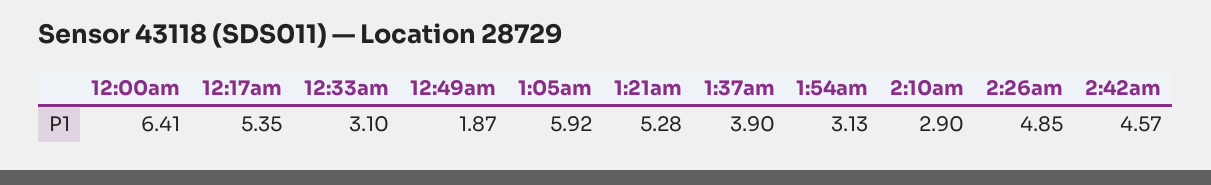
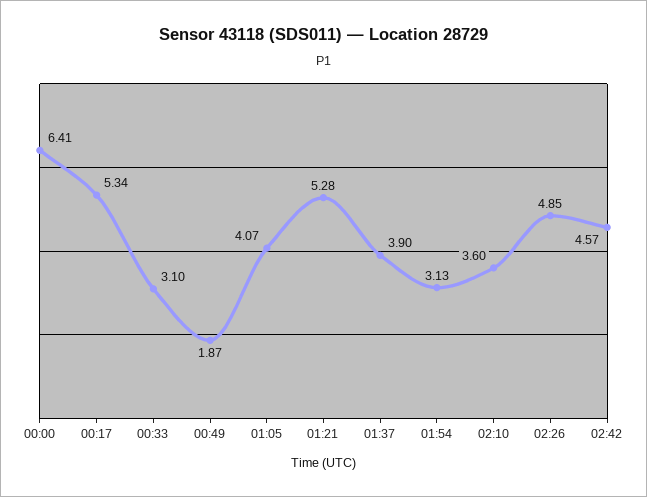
12:17am: 5.35 -> 5.34
1:05am: 5.92 -> 4.07
2:10am: 2.9 -> 3.6

